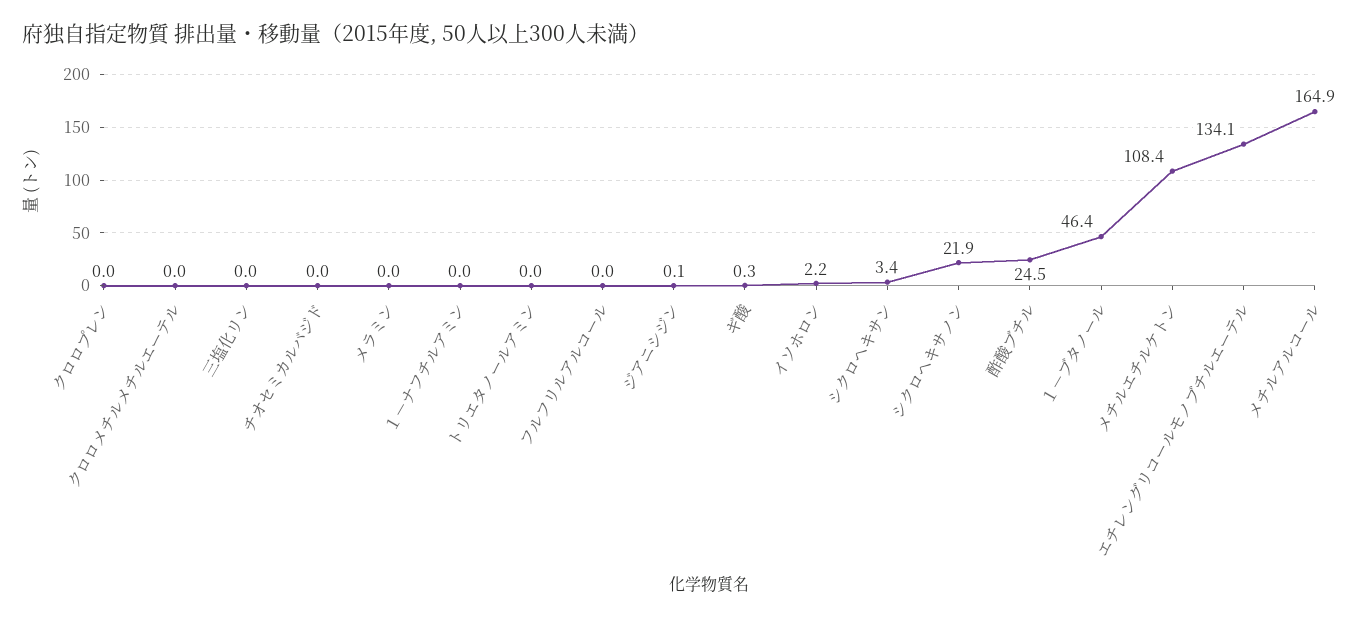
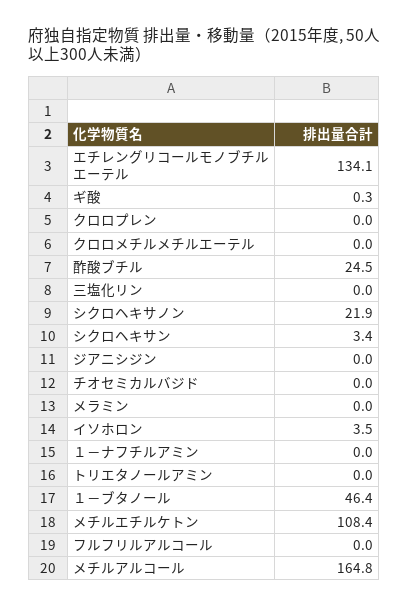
ジアニシジン: 0.1 -> 0
イソホロン: 2.2 -> 3.5
メチルアルコール: 164.9 -> 164.8

